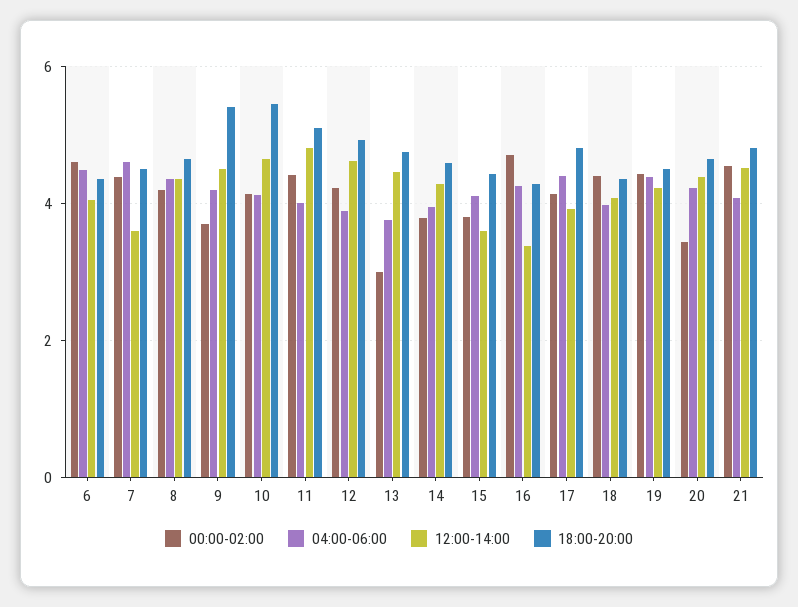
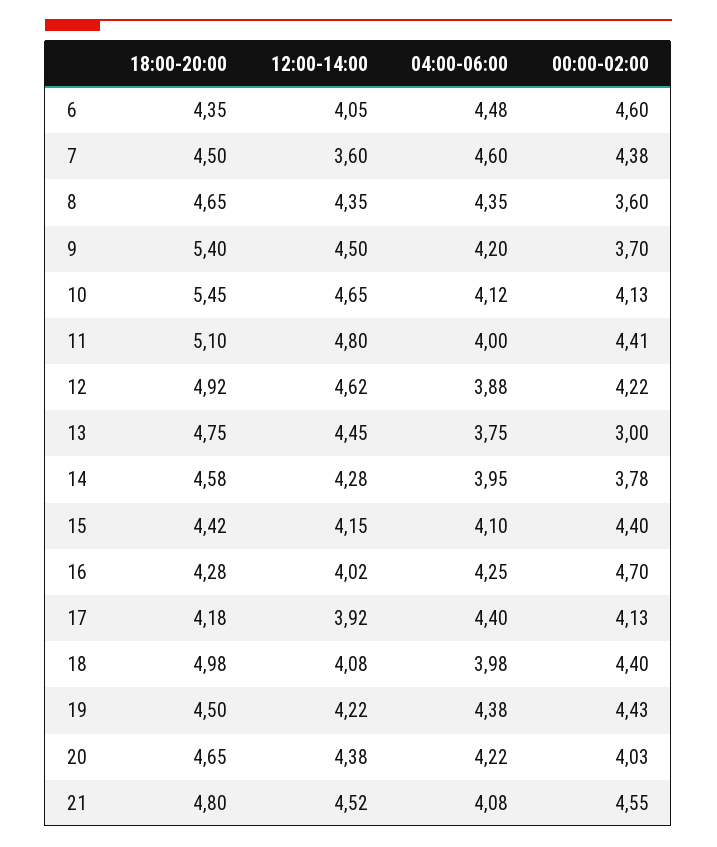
00:00-02:00, 8: 4.2 -> 3.6
00:00-02:00, 15: 3.8 -> 4.4
12:00-14:00, 15: 3.6 -> 4.15
12:00-14:00, 16: 3.4 -> 4.02
18:00-20:00, 17: 4.8 -> 4.18
18:00-20:00, 18: 4.4 -> 4.98
00:00-02:00, 20: 3.4 -> 4.03

